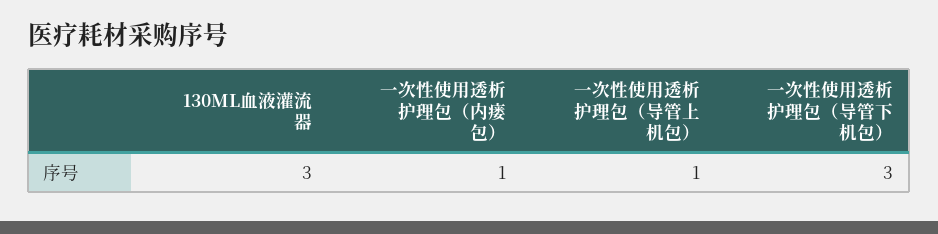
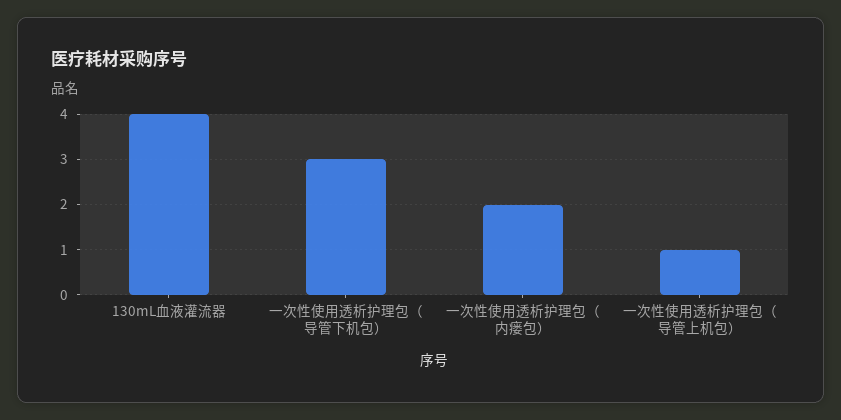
130ML血液灌流器: 3 -> 4
一次性使用透析护理包（内瘘包）: 1 -> 2

